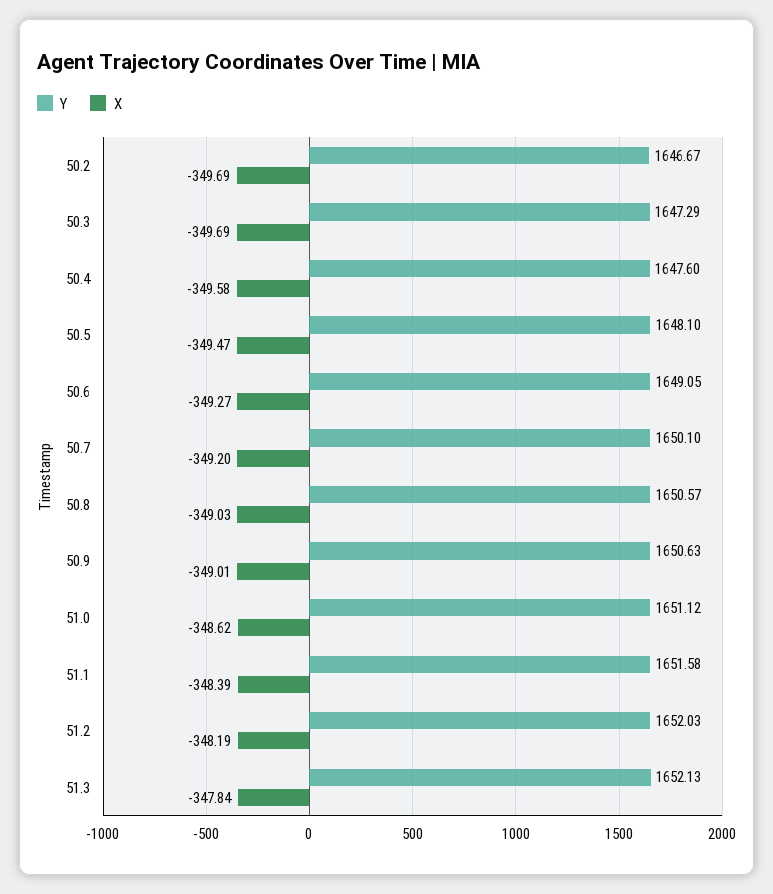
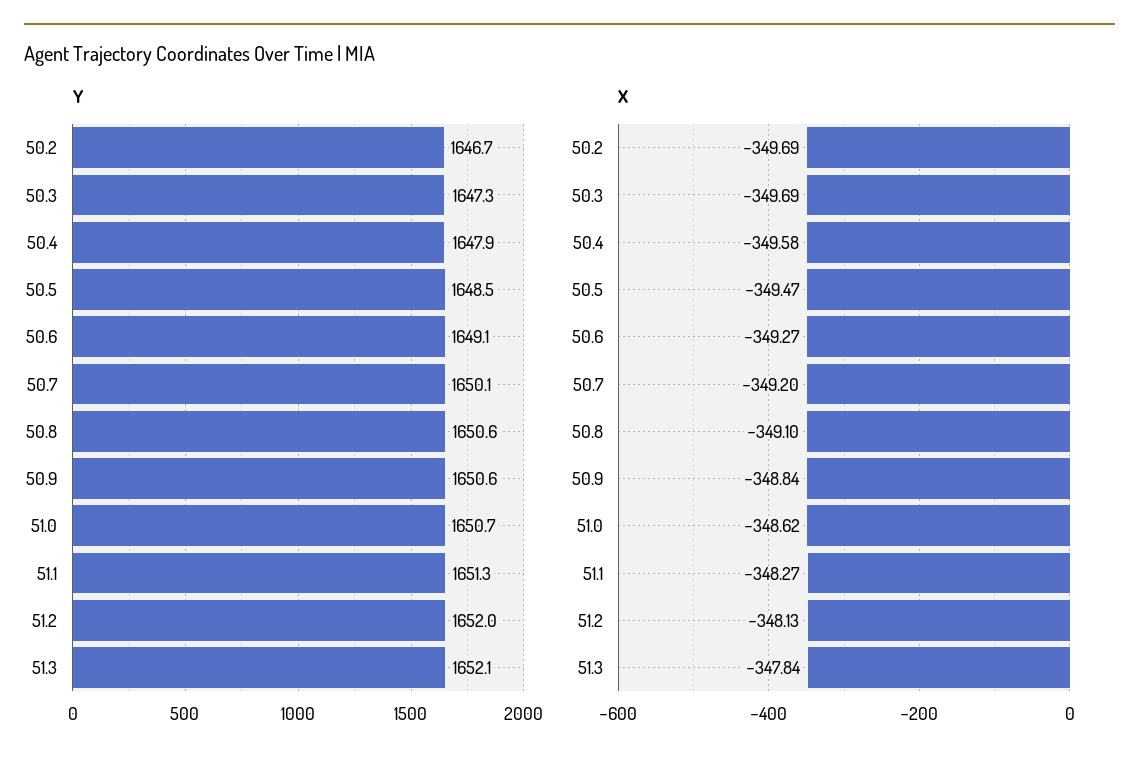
Y, 50.4: 1647.6 -> 1647.9
Y, 50.5: 1648.1 -> 1648.5
X, 50.8: -349.03 -> -349.1
X, 50.9: -349.01 -> -348.84
Y, 51.0: 1651.12 -> 1650.7
Y, 51.1: 1651.58 -> 1651.3
X, 51.1: -348.39 -> -348.27
X, 51.2: -348.19 -> -348.13

